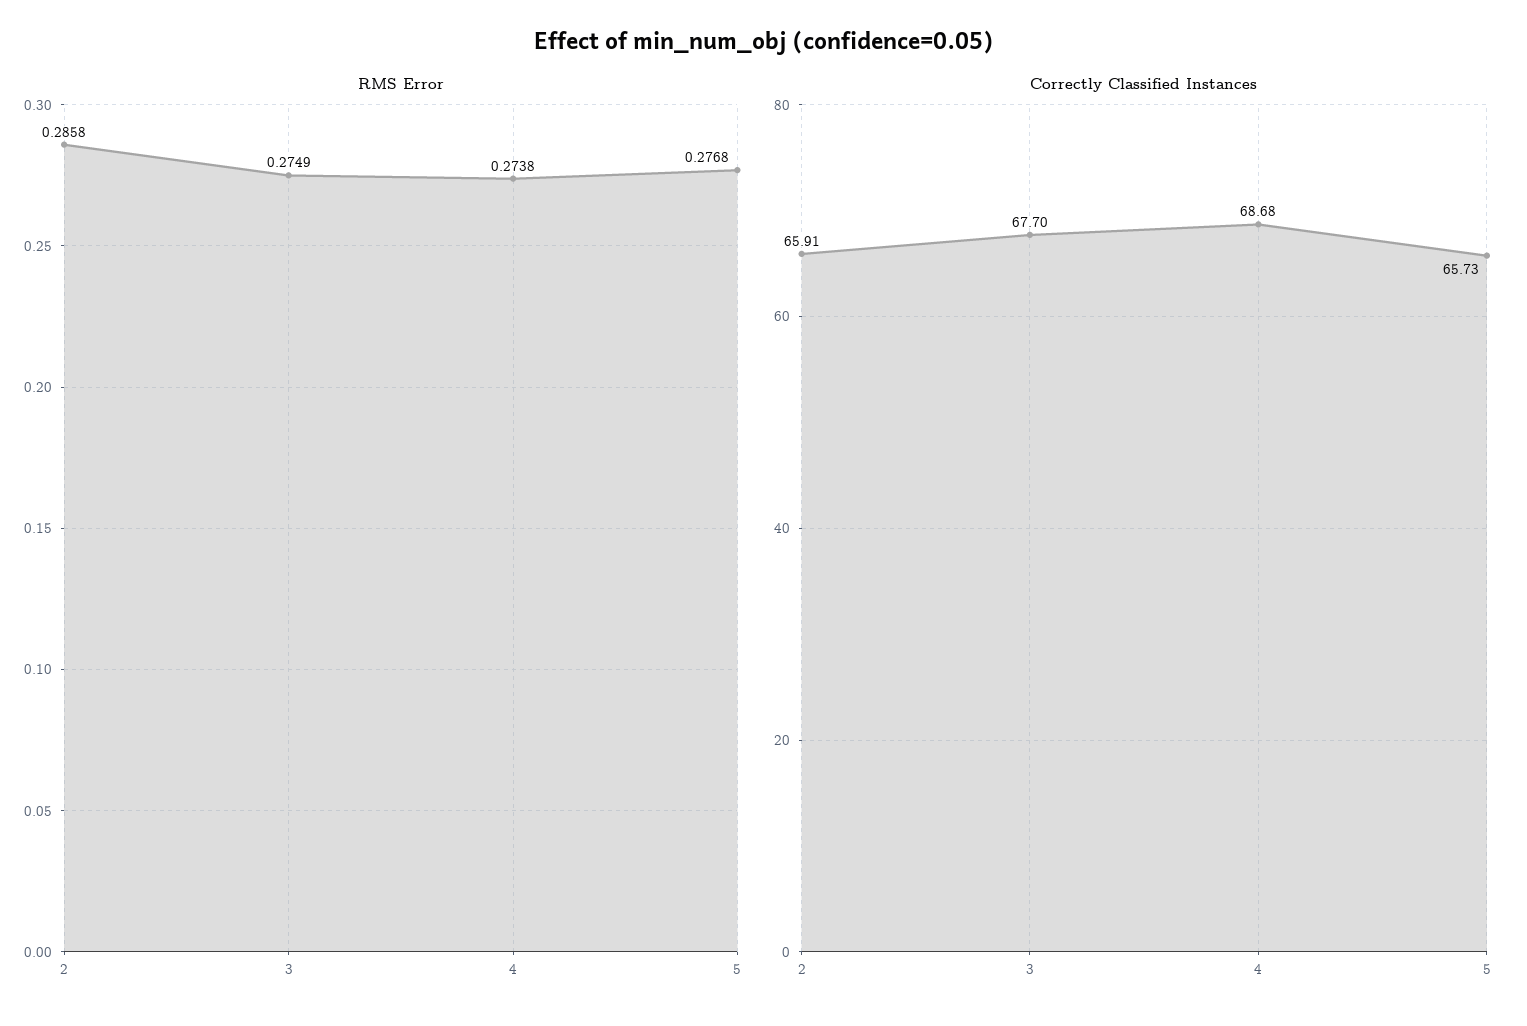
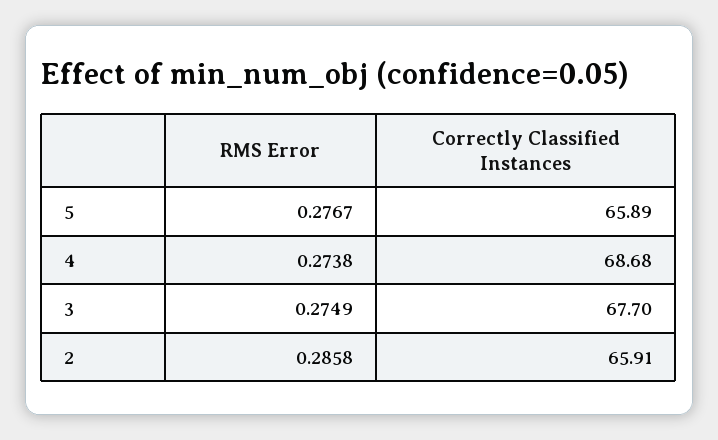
RMS Error, 5: 0.2768 -> 0.2767
Correctly Classified Instances, 5: 65.73 -> 65.89

